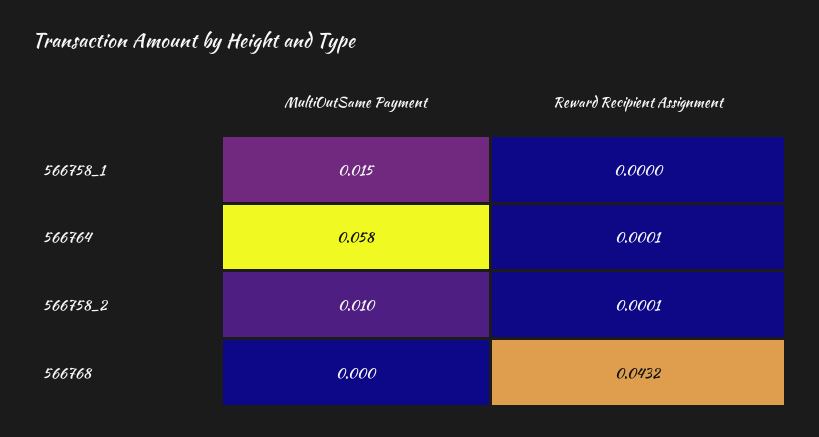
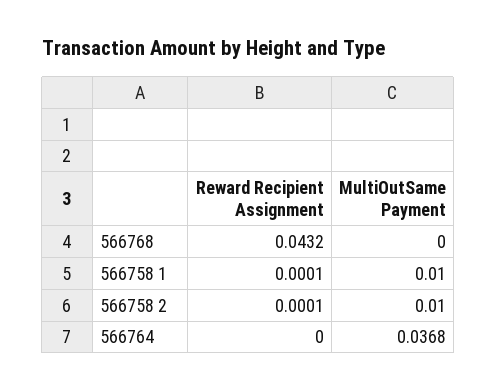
MultiOutSame Payment, 566758_1: 0.015 -> 0.01
Reward Recipient Assignment, 566758_1: 0 -> 0.0001
MultiOutSame Payment, 566764: 0.058 -> 0.0368
Reward Recipient Assignment, 566764: 0.0001 -> 0

